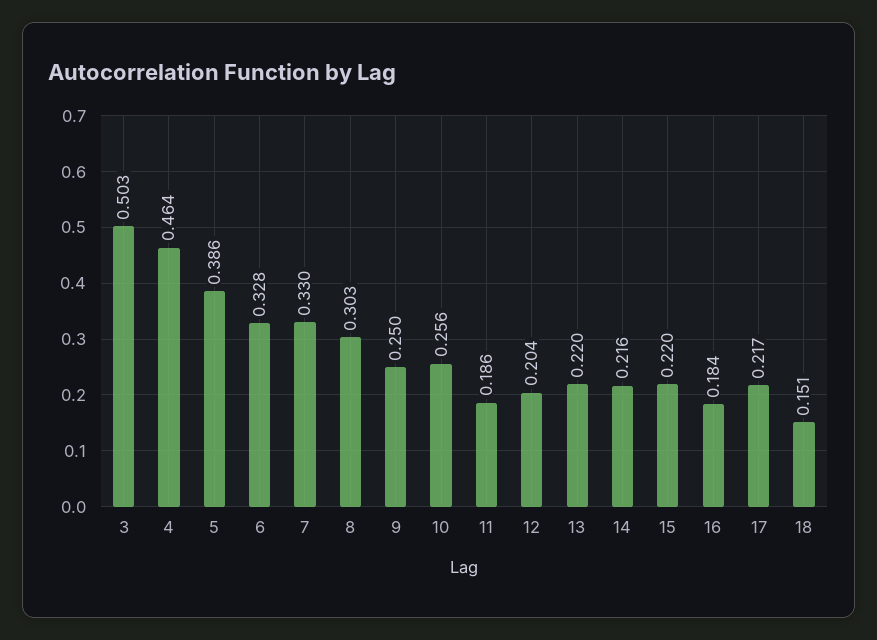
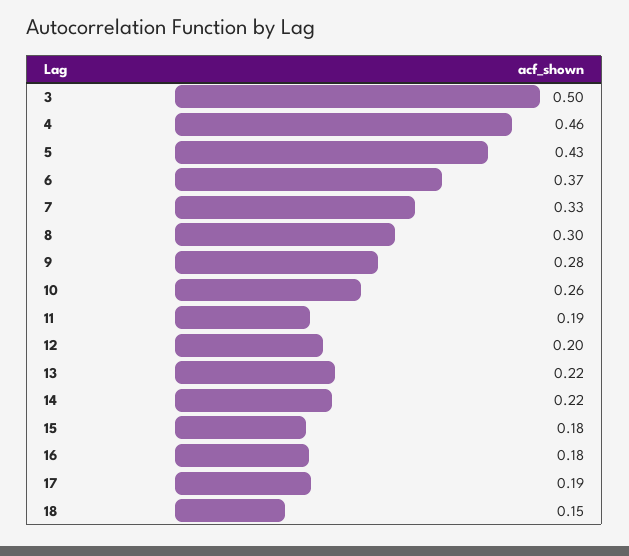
5: 0.386 -> 0.43
6: 0.328 -> 0.37
9: 0.25 -> 0.28
15: 0.22 -> 0.18
17: 0.217 -> 0.19

